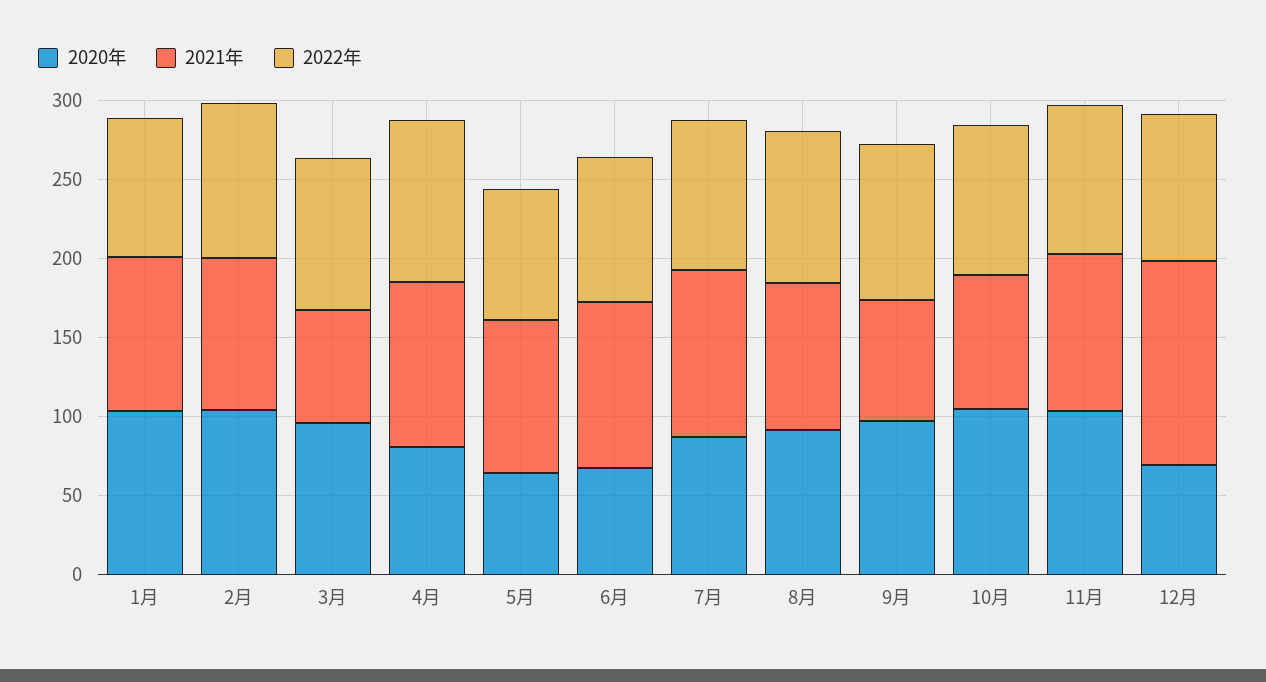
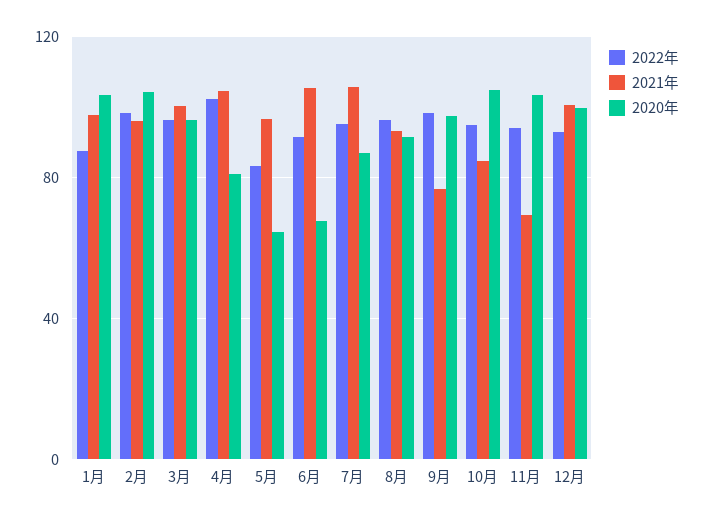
2021年, 3月: 70 -> 100
2021年, 11月: 100 -> 70
2020年, 12月: 70 -> 100
2021年, 12月: 130 -> 100

